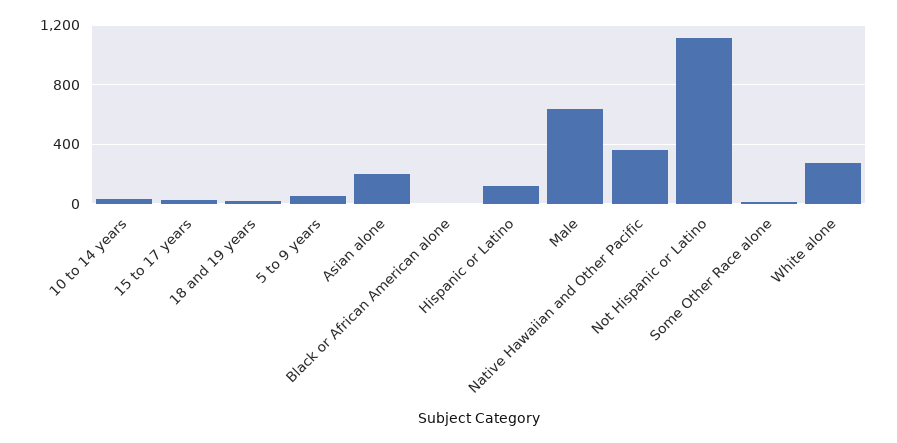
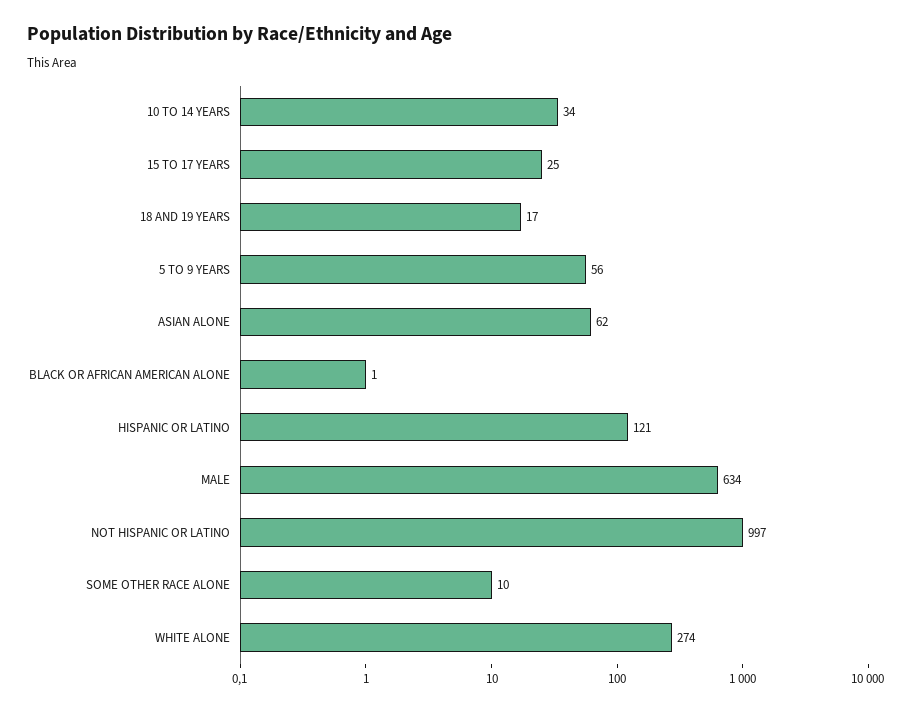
Asian alone: 200 -> 62
Native Hawaiian and Other Pacific: 350 -> none
Not Hispanic or Latino: 1100 -> 997

